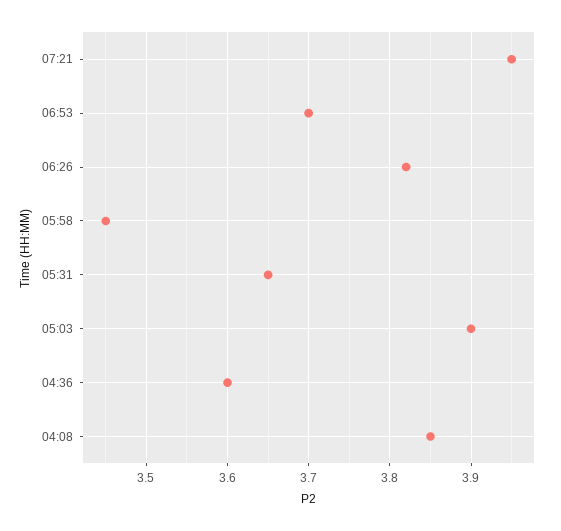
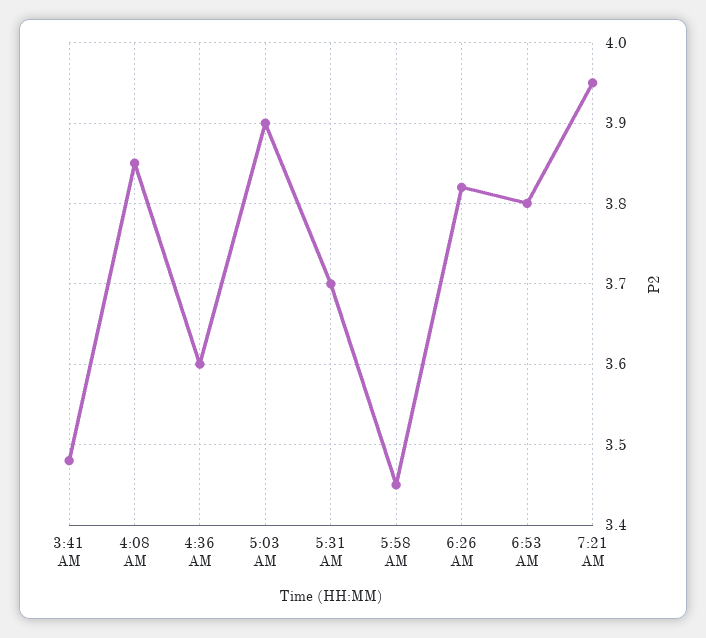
06:53: 3.7 -> 3.8
05:31: 3.65 -> 3.7
3:41 AM: none -> 3.48

